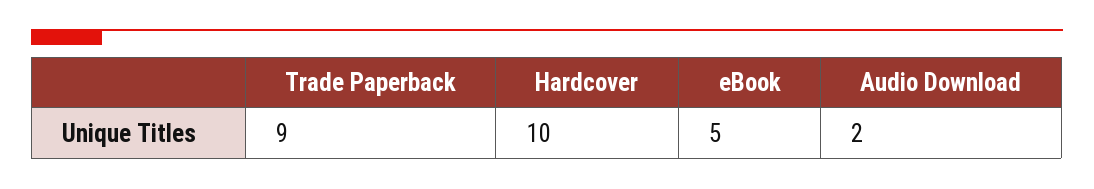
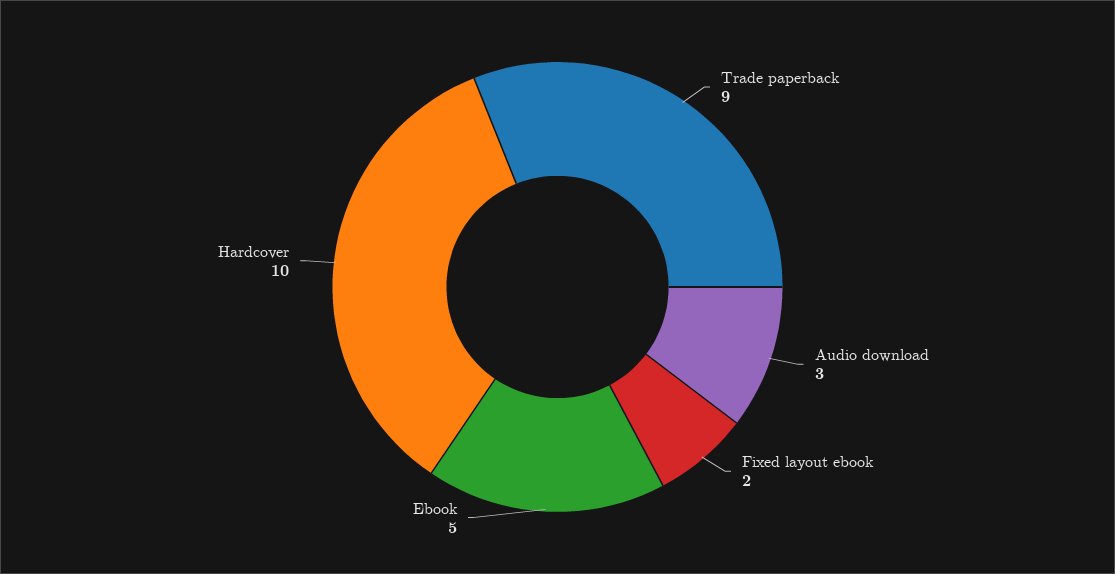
Audio Download: 2 -> 3
Fixed layout ebook: none -> 2

